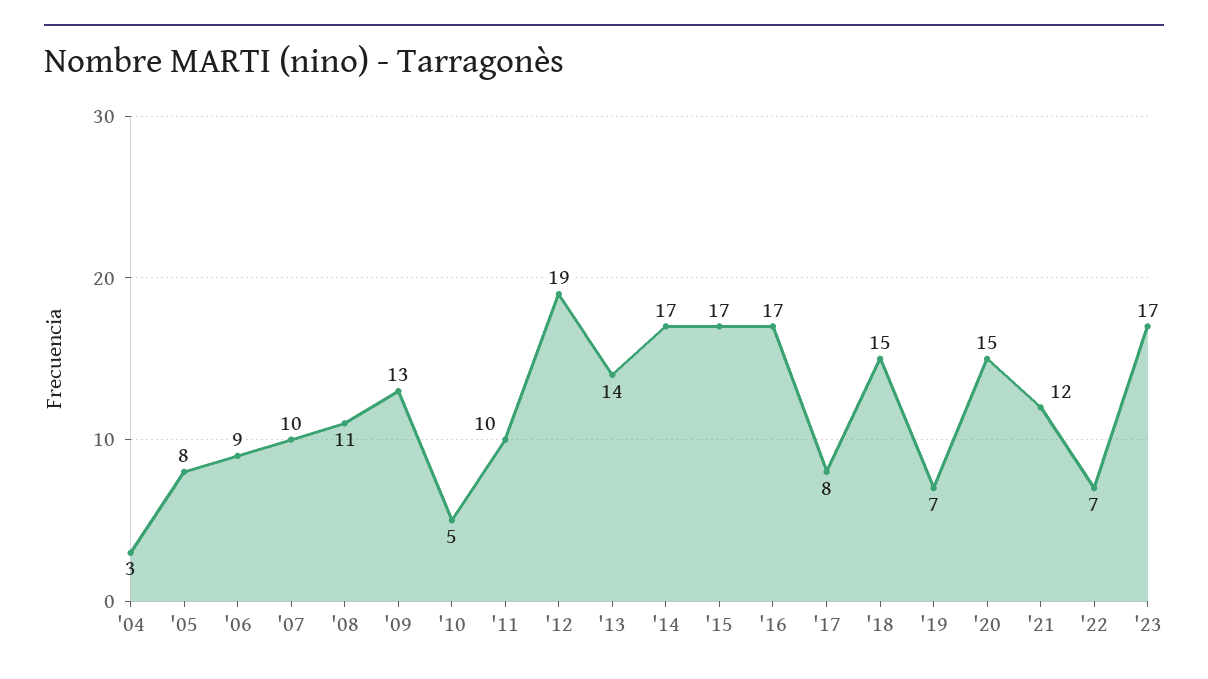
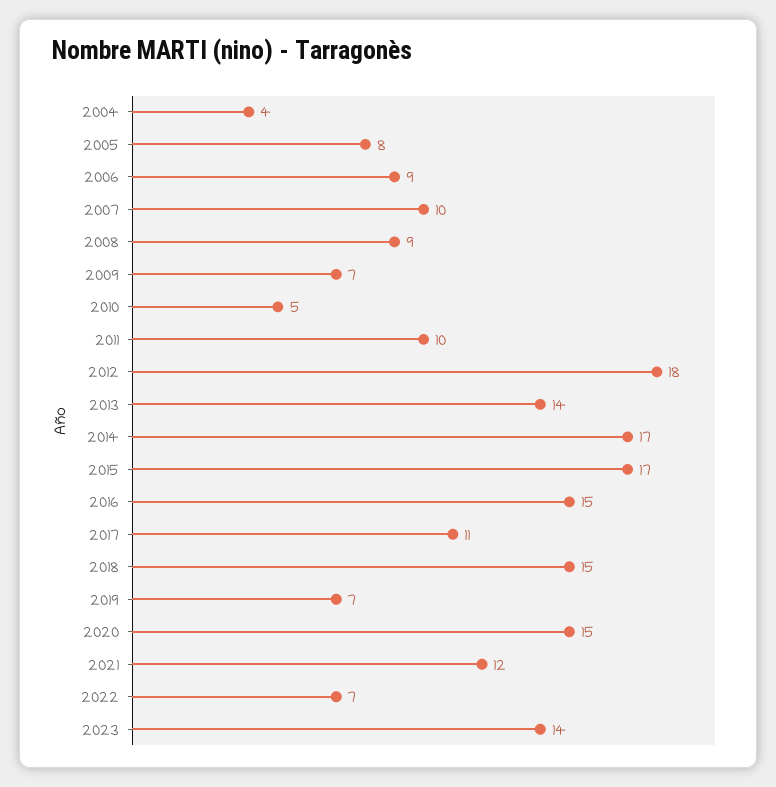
'04: 3 -> 4
'08: 11 -> 9
'09: 13 -> 7
'12: 19 -> 18
'16: 17 -> 15
'17: 8 -> 11
'23: 17 -> 14

